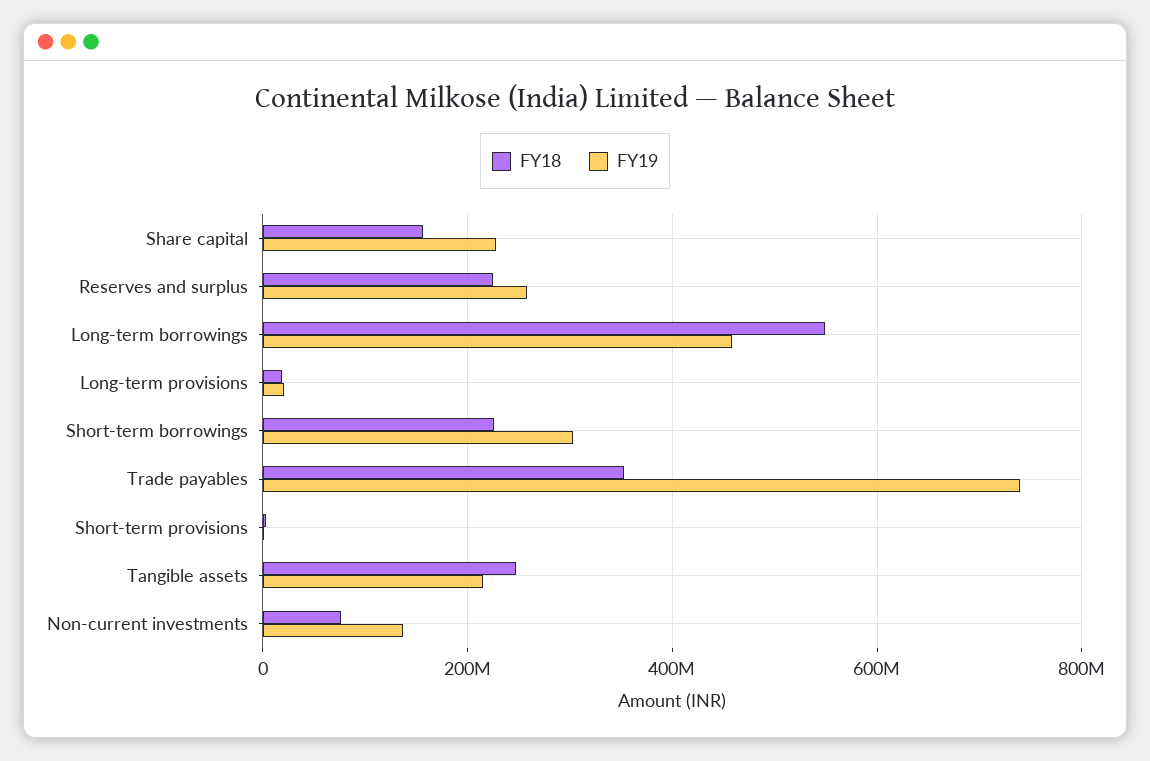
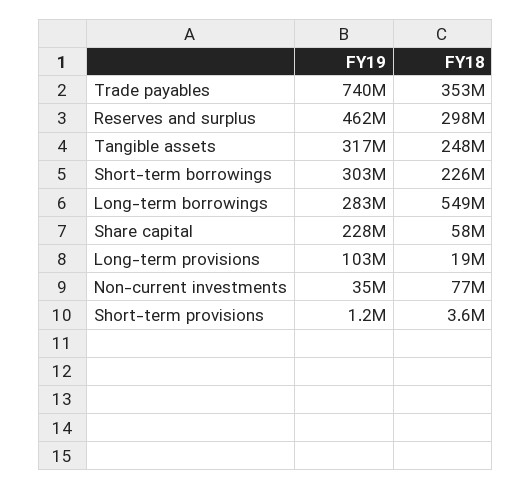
FY18, Share capital: 160000000 -> 58000000
FY18, Reserves and surplus: 220000000 -> 298000000
FY19, Reserves and surplus: 260000000 -> 462000000
FY19, Long-term borrowings: 460000000 -> 283000000
FY19, Long-term provisions: 20000000 -> 103000000
FY19, Tangible assets: 220000000 -> 317000000
FY19, Non-current investments: 140000000 -> 35000000

